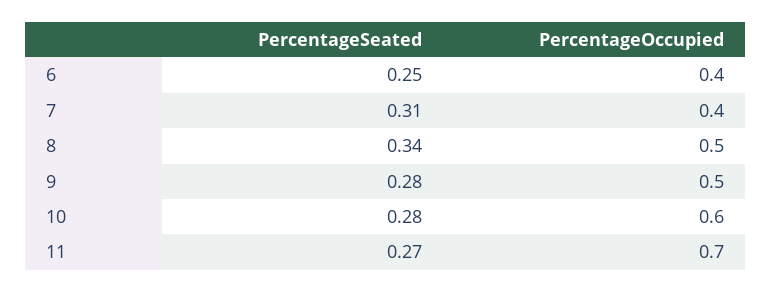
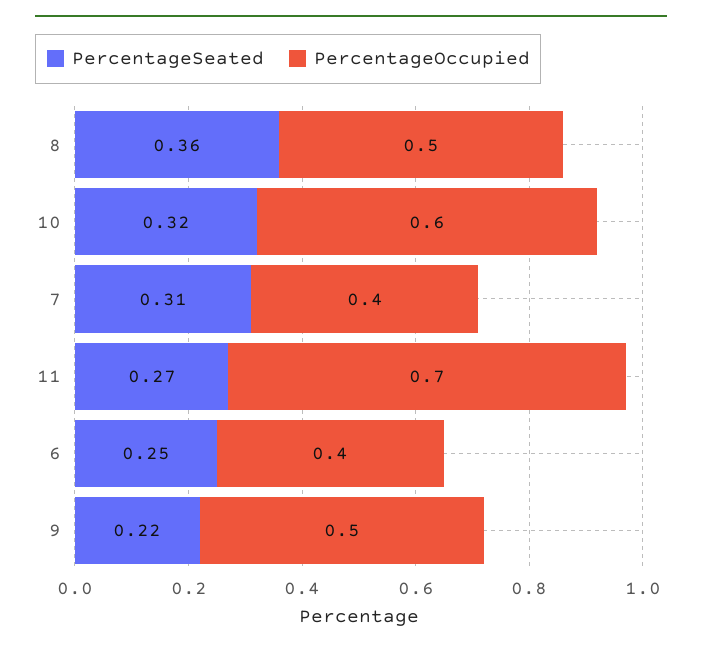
PercentageSeated, 8: 0.34 -> 0.36
PercentageSeated, 9: 0.28 -> 0.22
PercentageSeated, 10: 0.28 -> 0.32

